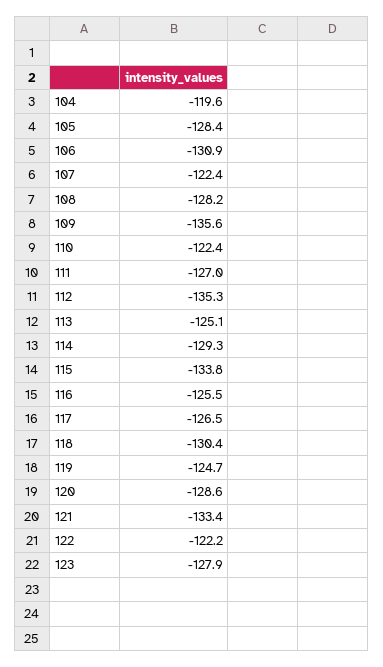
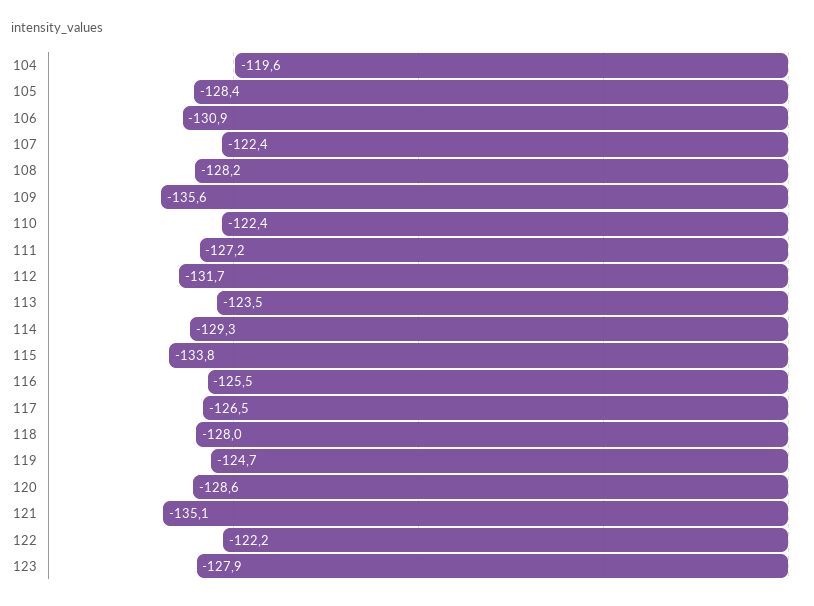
111: -127 -> -127.2
112: -135.3 -> -131.7
113: -125.1 -> -123.5
118: -130.4 -> -128
121: -133.4 -> -135.1

